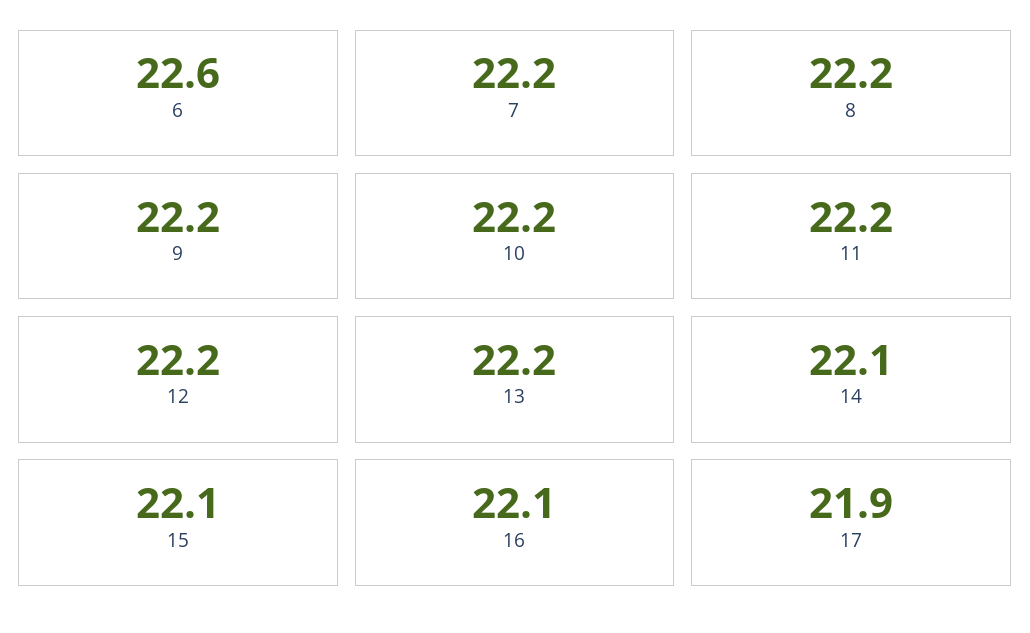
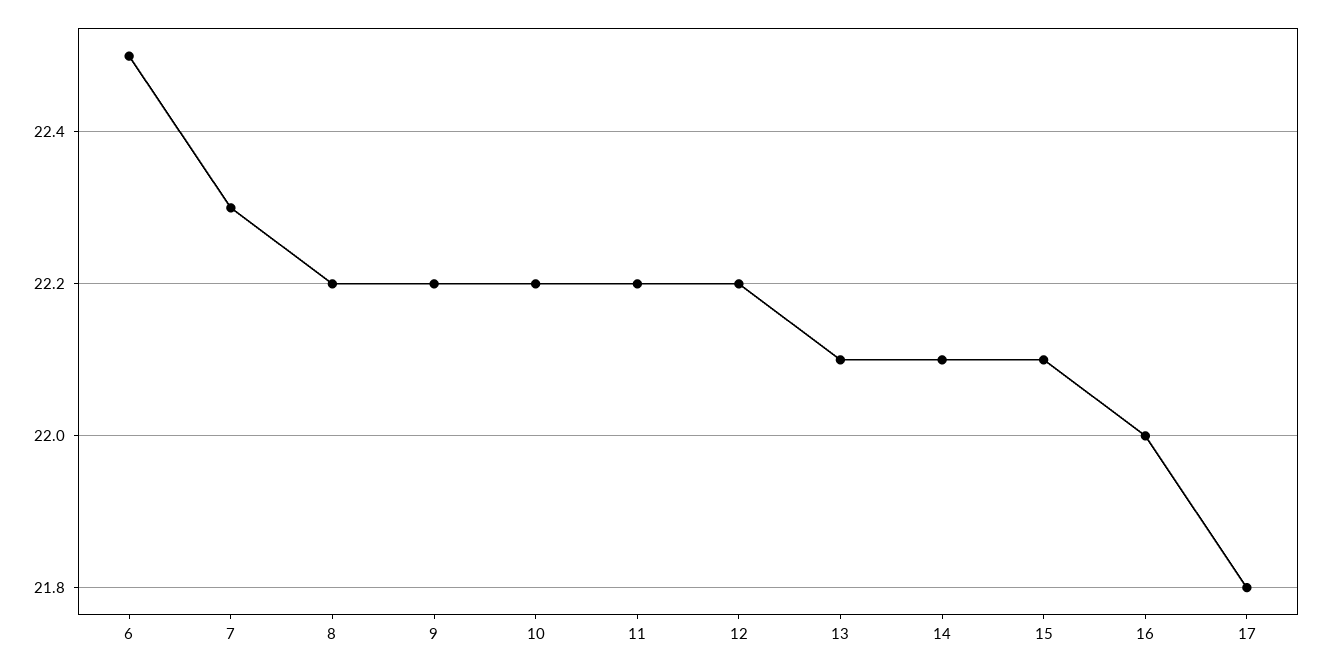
6: 22.6 -> 22.5
7: 22.2 -> 22.3
13: 22.2 -> 22.1
16: 22.1 -> 22
17: 21.9 -> 21.8

